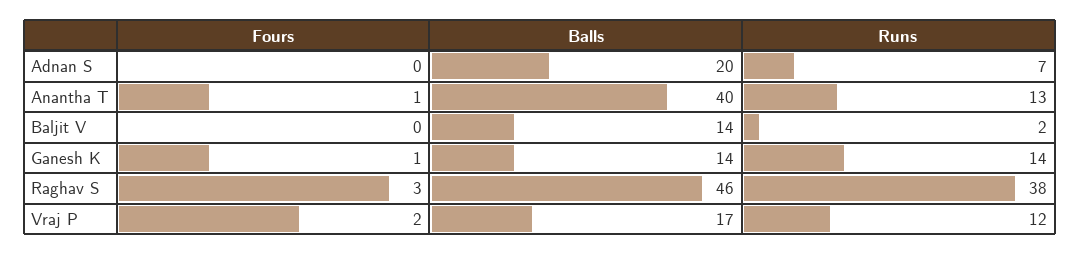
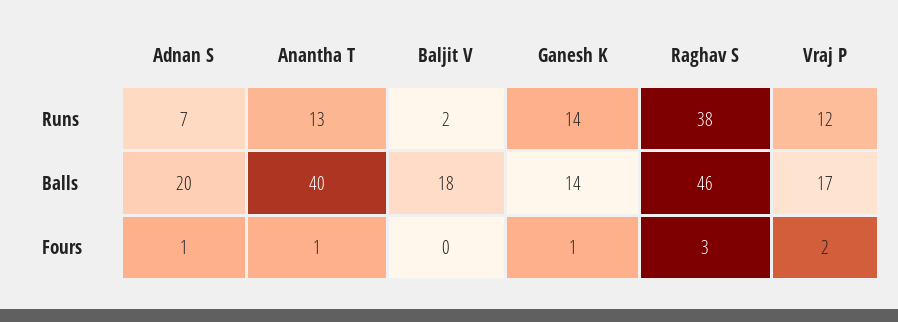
Fours, Adnan S: 0 -> 1
Balls, Baljit V: 14 -> 18

